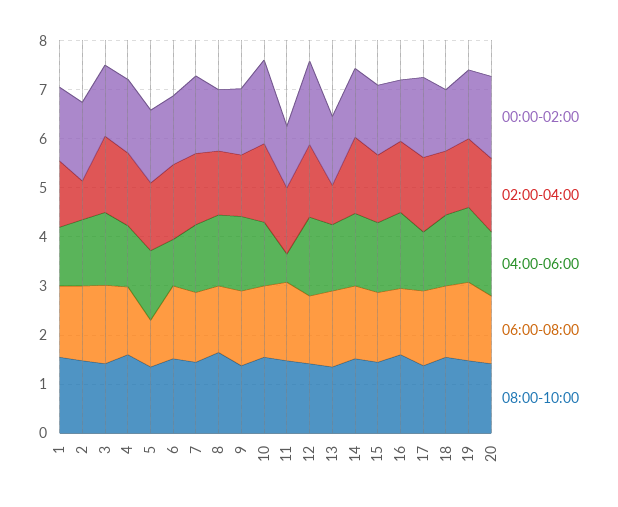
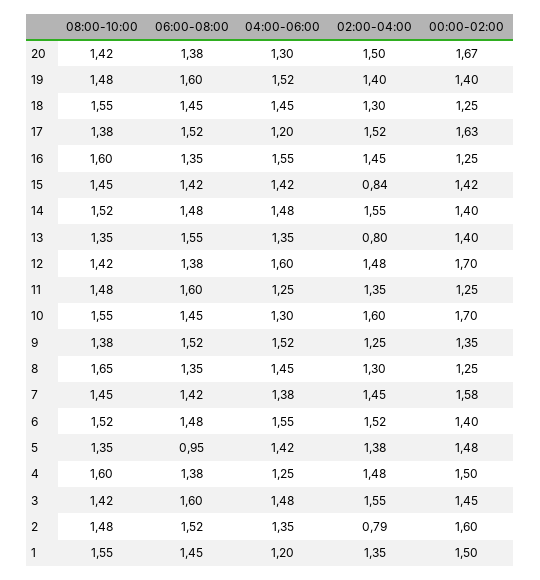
04:00-06:00, 6: 1 -> 1.55
04:00-06:00, 11: 0.6 -> 1.25
02:00-04:00, 15: 1.4 -> 0.84

